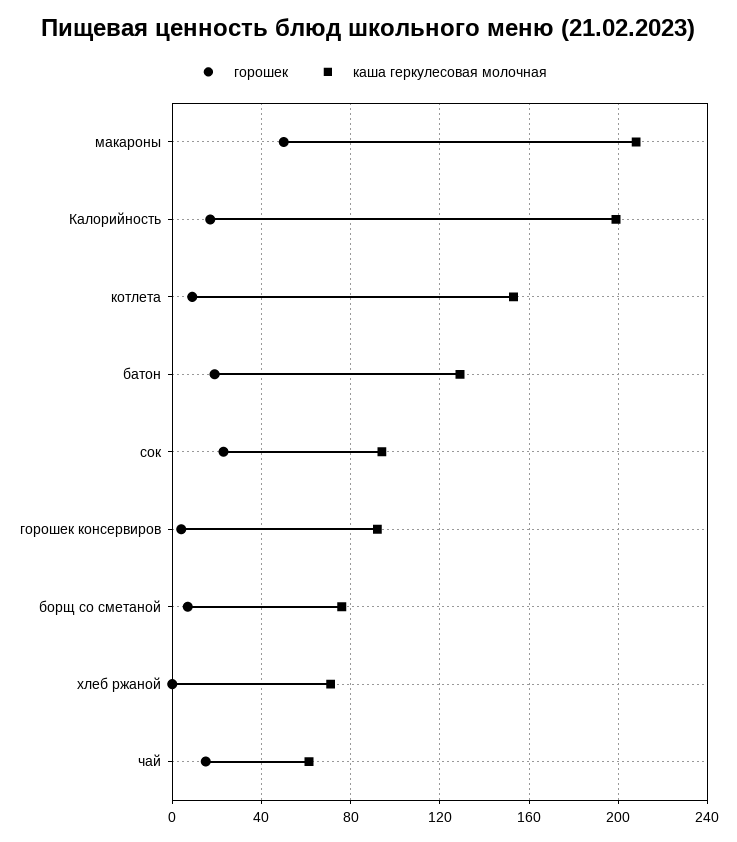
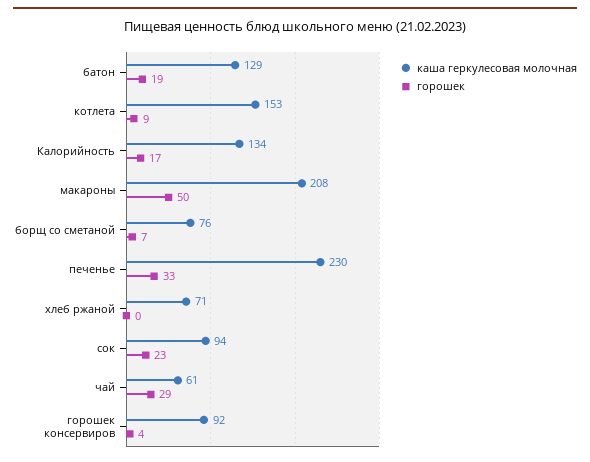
каша геркулесовая молочная, Калорийность: 200 -> 134
горошек, чай: 15 -> 29
каша геркулесовая молочная, печенье: none -> 230
горошек, печенье: none -> 33

